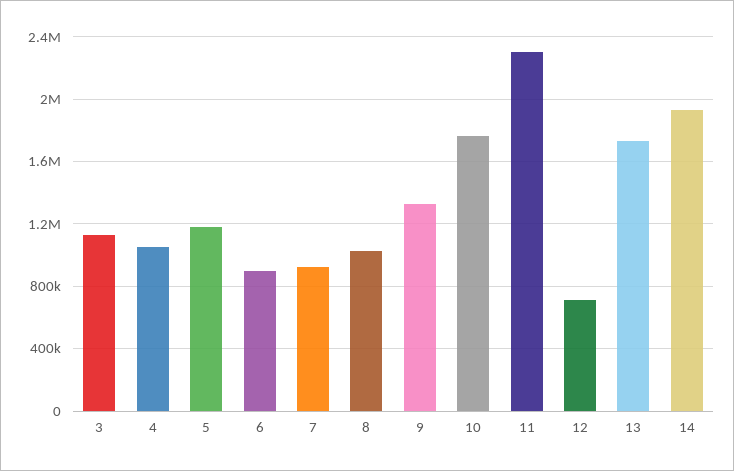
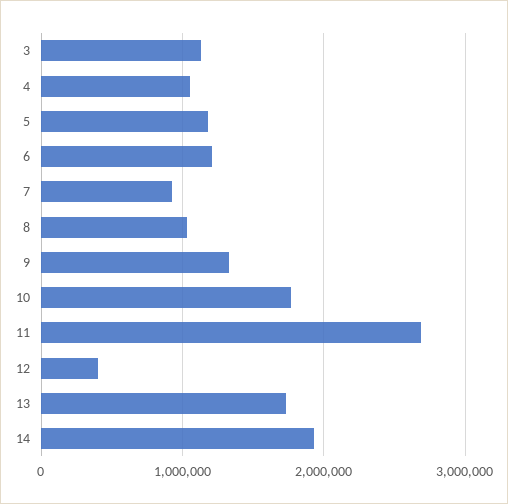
6: 900000 -> 1200000
11: 2300000 -> 2700000
12: 700000 -> 400000

